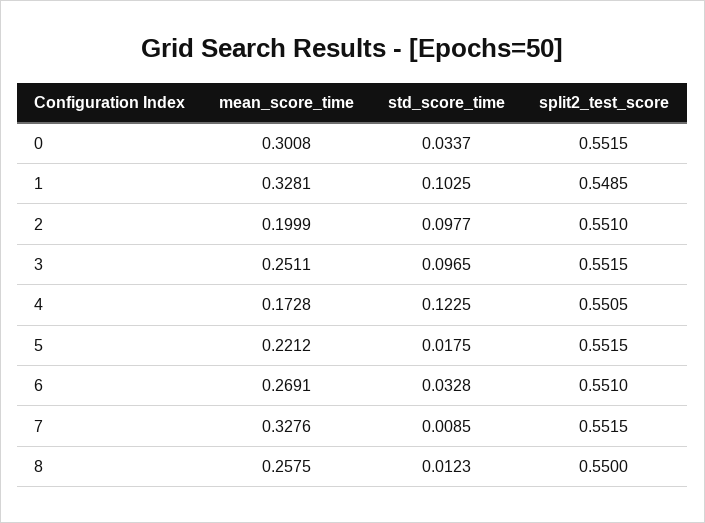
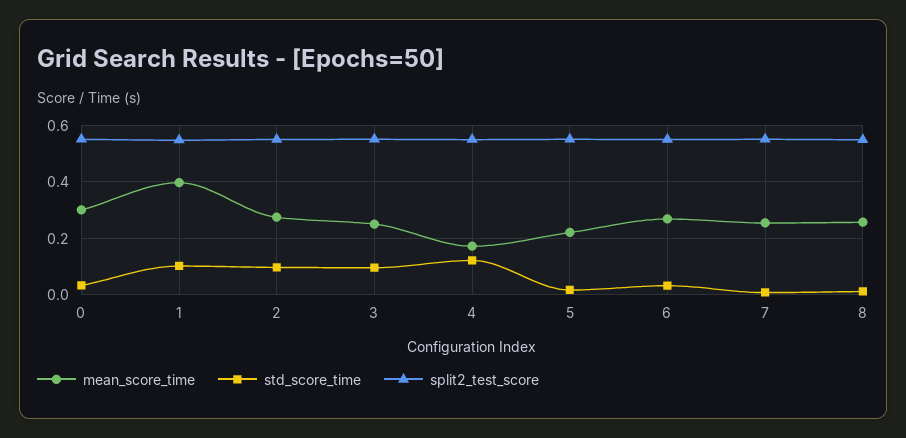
mean_score_time, 1: 0.3281 -> 0.4
mean_score_time, 2: 0.1999 -> 0.275
mean_score_time, 7: 0.3276 -> 0.25

